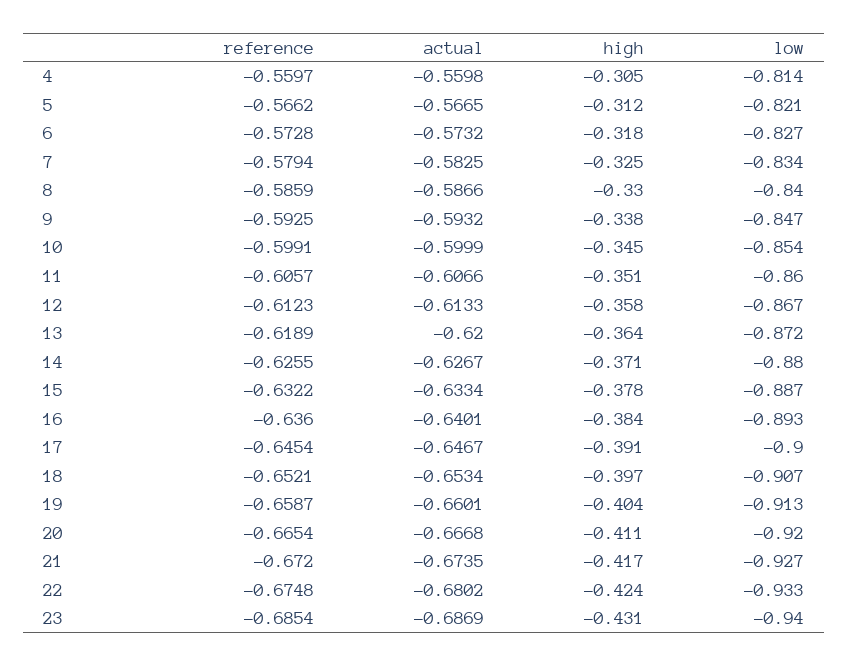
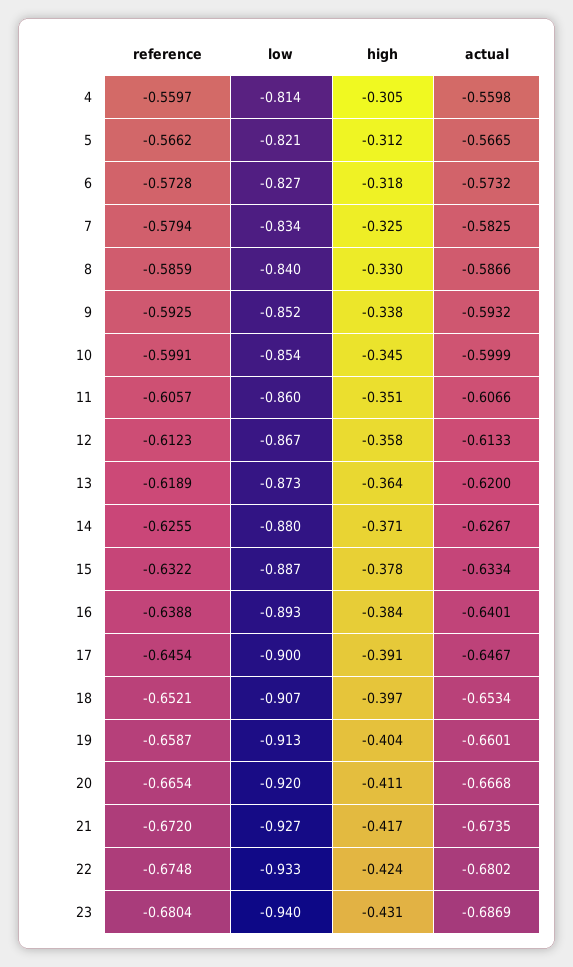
low, 9: -0.847 -> -0.852
low, 13: -0.872 -> -0.873
reference, 16: -0.636 -> -0.6388
reference, 23: -0.6854 -> -0.6804

